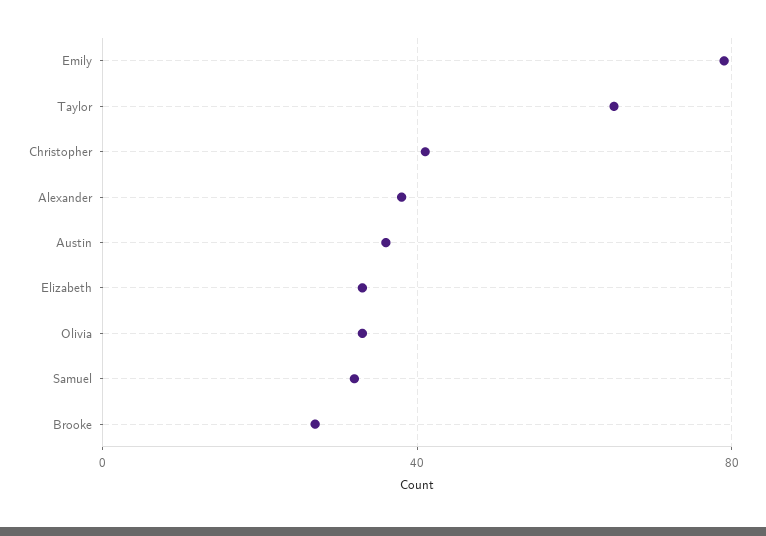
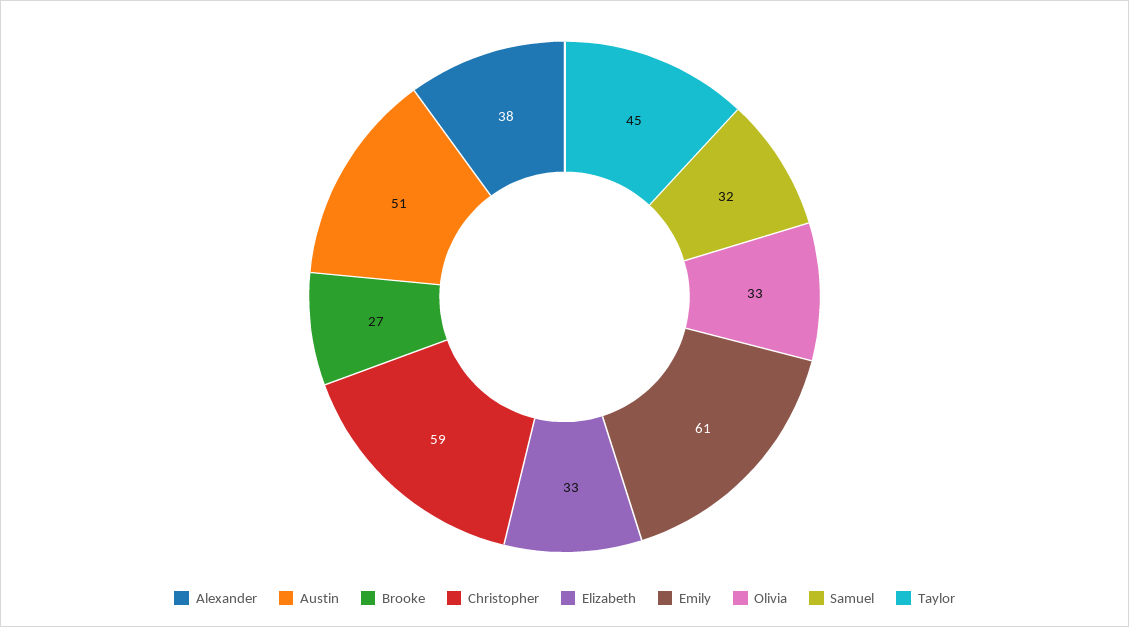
Emily: 80 -> 61
Taylor: 65 -> 45
Christopher: 40 -> 59
Austin: 35 -> 51

